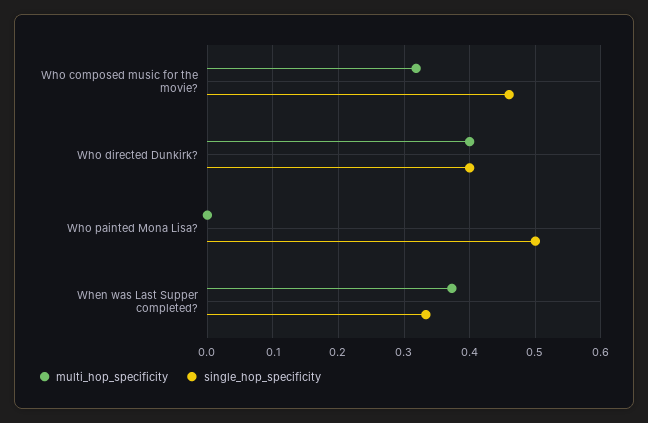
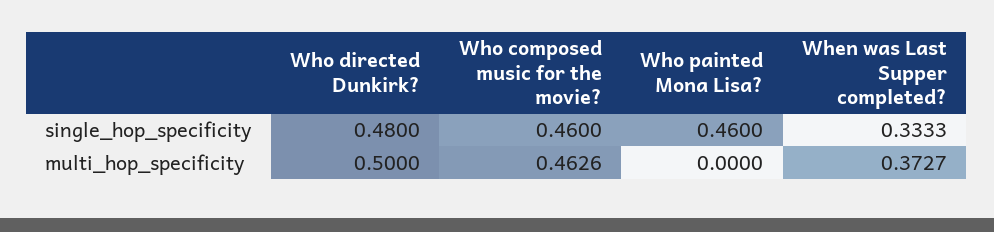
multi_hop_specificity, Who composed music for the movie?: 0.32 -> 0.4626
multi_hop_specificity, Who directed Dunkirk?: 0.4 -> 0.5
single_hop_specificity, Who directed Dunkirk?: 0.4 -> 0.48
single_hop_specificity, Who painted Mona Lisa?: 0.5 -> 0.46

